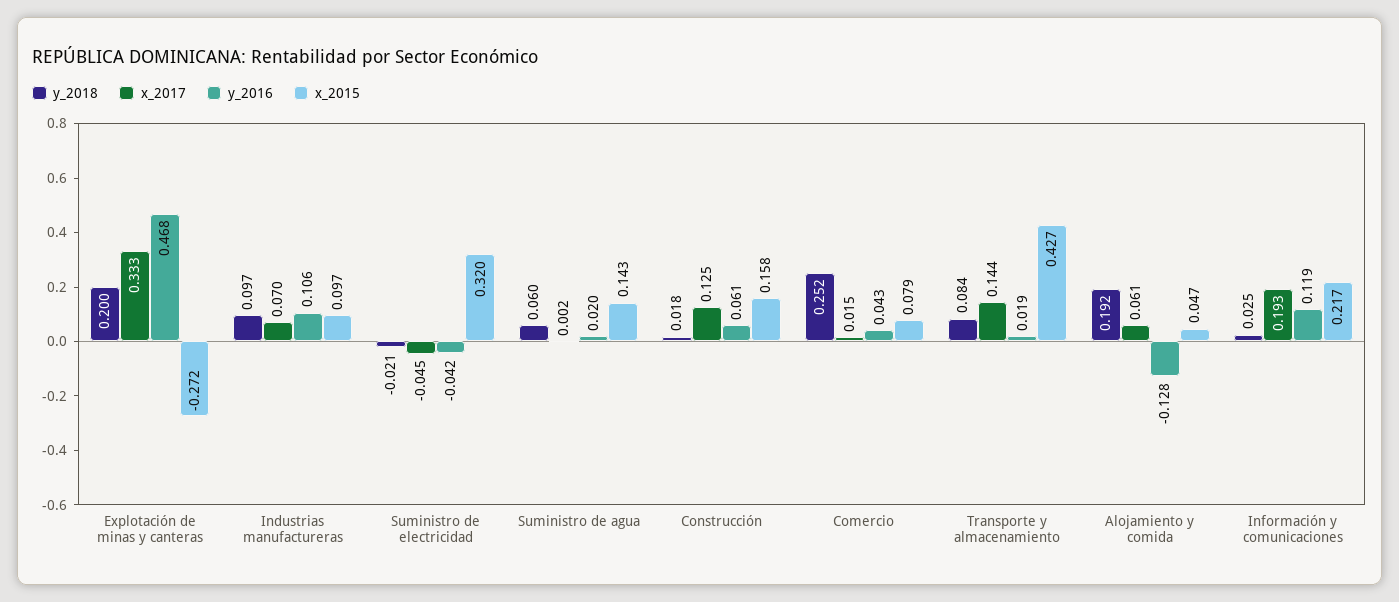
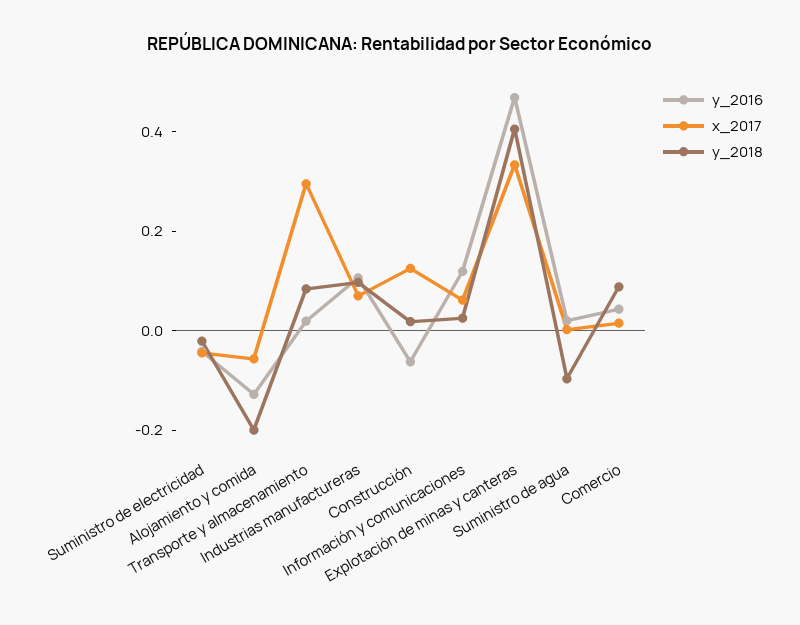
y_2018, Explotación de minas y canteras: 0.2 -> 0.4
x_2015, Explotación de minas y canteras: -0.272 -> none
x_2015, Industrias manufactureras: 0.097 -> none
x_2015, Suministro de electricidad: 0.32 -> none
y_2018, Suministro de agua: 0.06 -> -0.1
x_2015, Suministro de agua: 0.143 -> none
y_2016, Construcción: 0.061 -> -0.05
x_2015, Construcción: 0.158 -> none
y_2018, Comercio: 0.252 -> 0.1
x_2015, Comercio: 0.079 -> none
x_2017, Transporte y almacenamiento: 0.144 -> 0.3
x_2015, Transporte y almacenamiento: 0.427 -> none
y_2018, Alojamiento y comida: 0.192 -> -0.2
x_2017, Alojamiento y comida: 0.061 -> -0.05
x_2015, Alojamiento y comida: 0.047 -> none
x_2017, Información y comunicaciones: 0.193 -> 0.05
x_2015, Información y comunicaciones: 0.217 -> none

